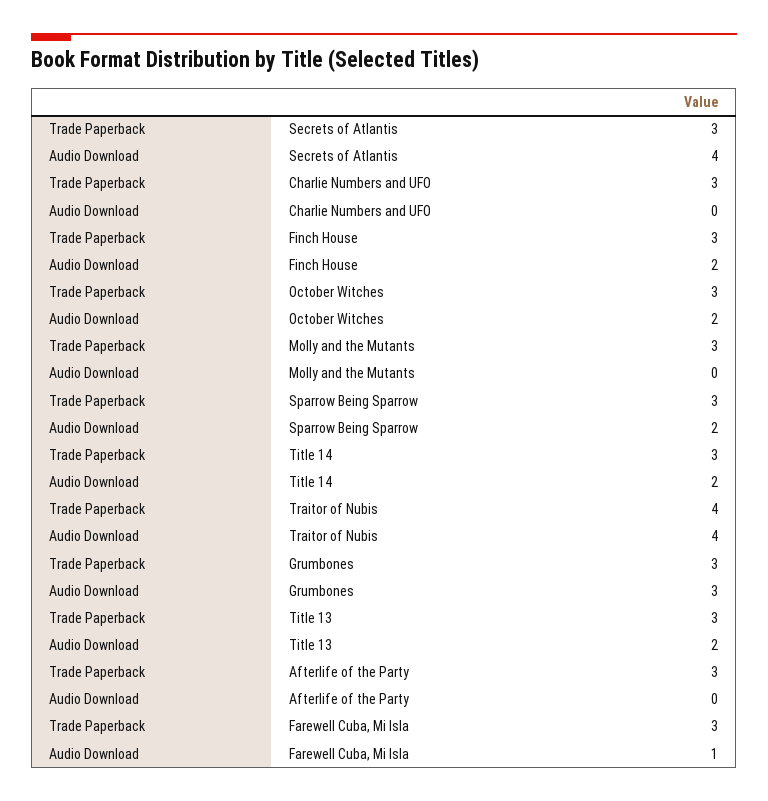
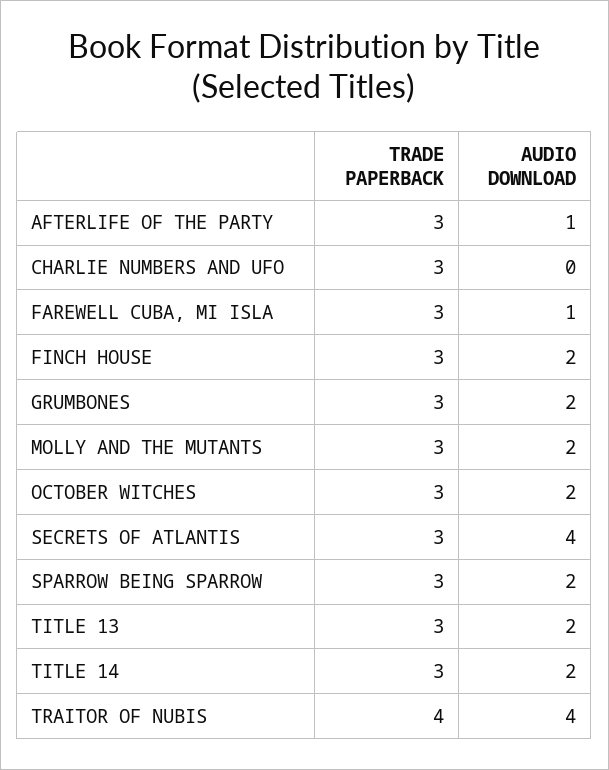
Audio Download, Molly and the Mutants: 0 -> 2
Audio Download, Grumbones: 3 -> 2
Audio Download, Afterlife of the Party: 0 -> 1

